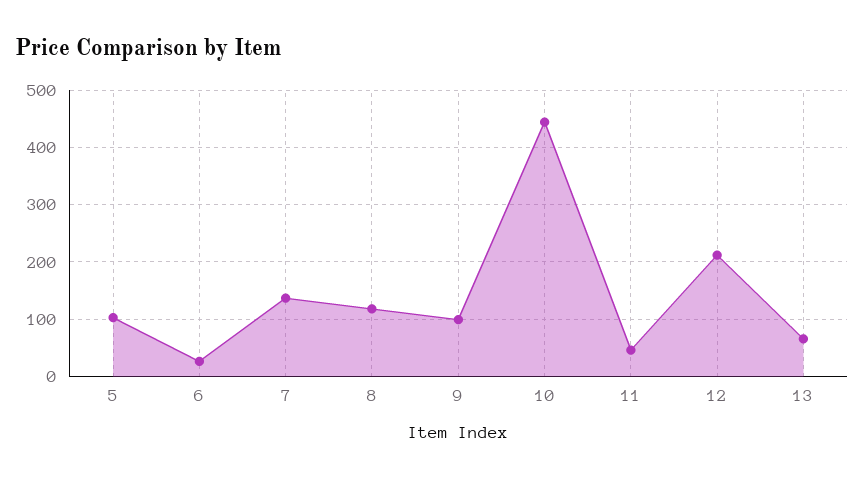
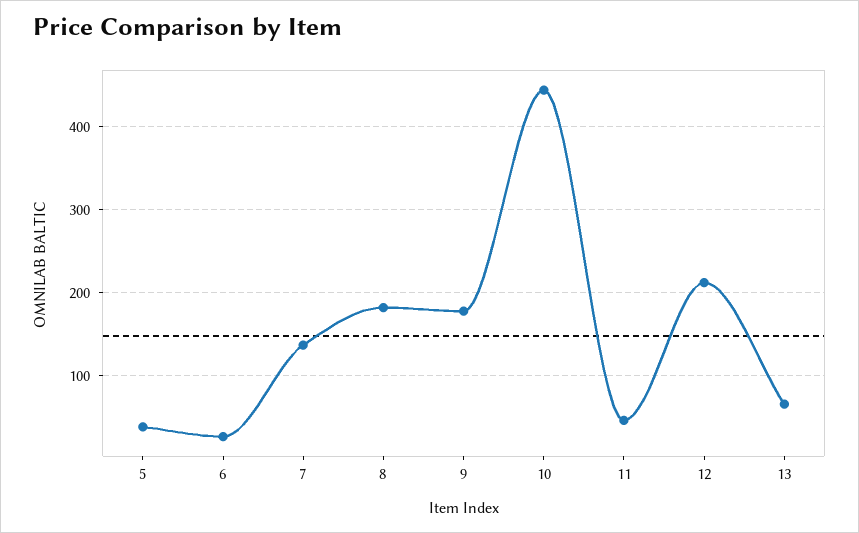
5: 100 -> 40
8: 120 -> 180
9: 100 -> 180

